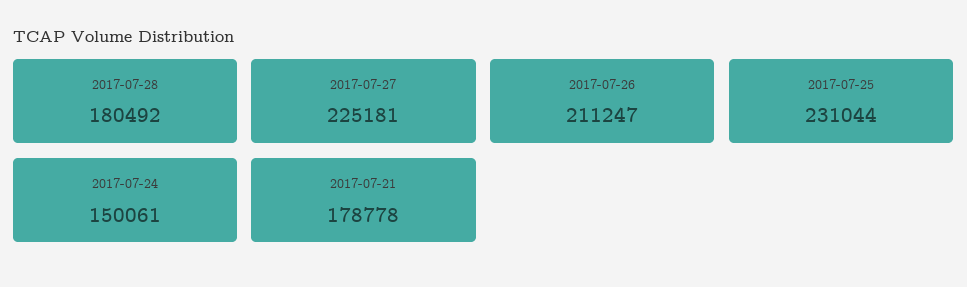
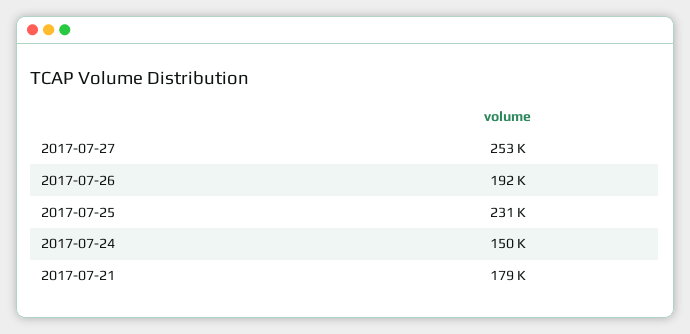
2017-07-28: 180492 -> none
2017-07-27: 225181 -> 253000
2017-07-26: 211247 -> 192000

